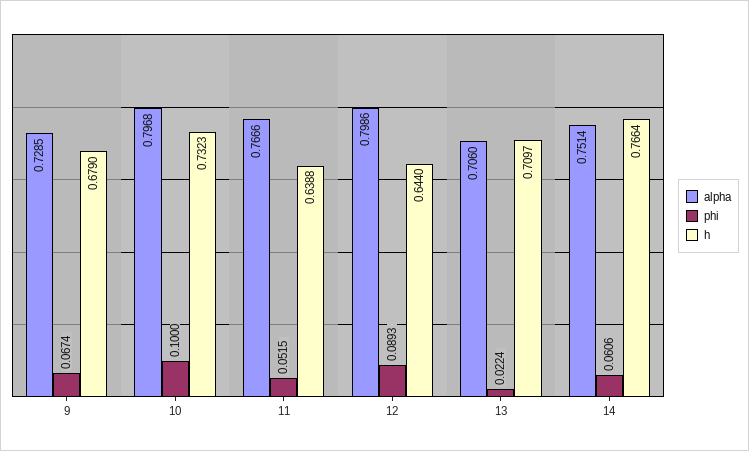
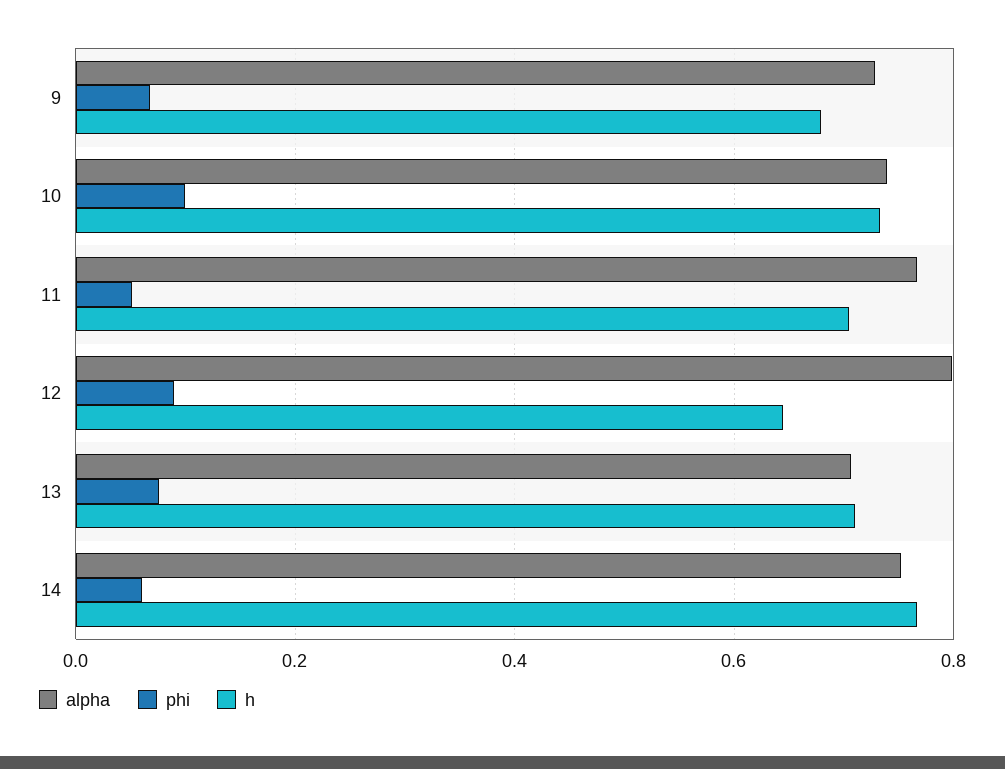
alpha, 10: 0.7968 -> 0.74
h, 11: 0.6388 -> 0.7
phi, 13: 0.0224 -> 0.08

